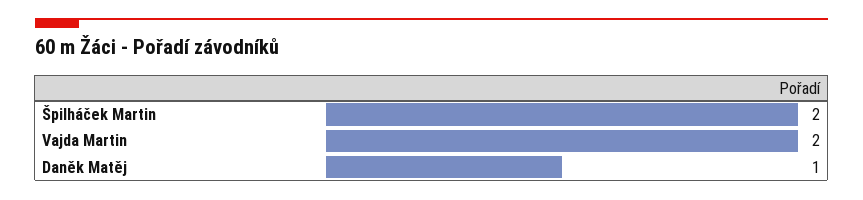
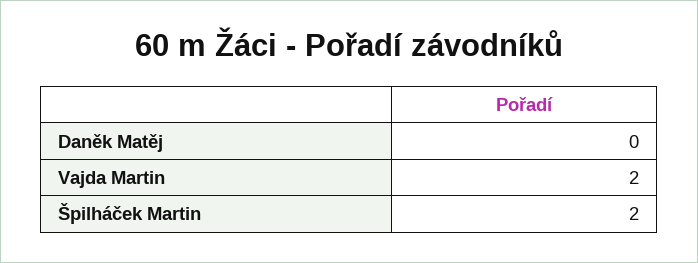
Daněk Matěj: 1 -> 0

